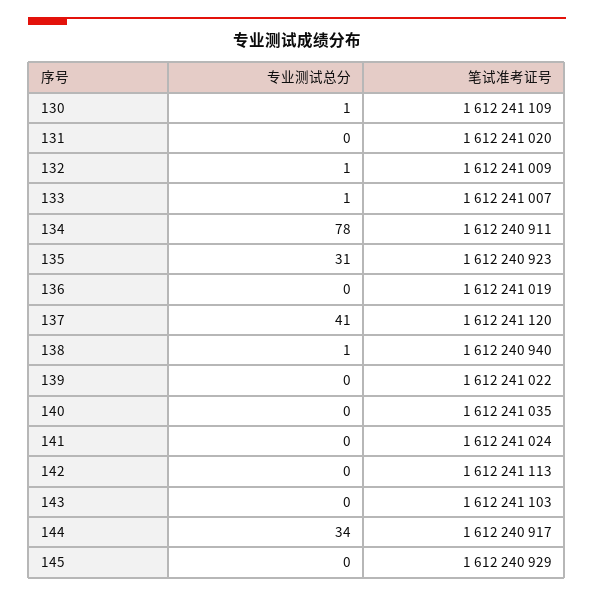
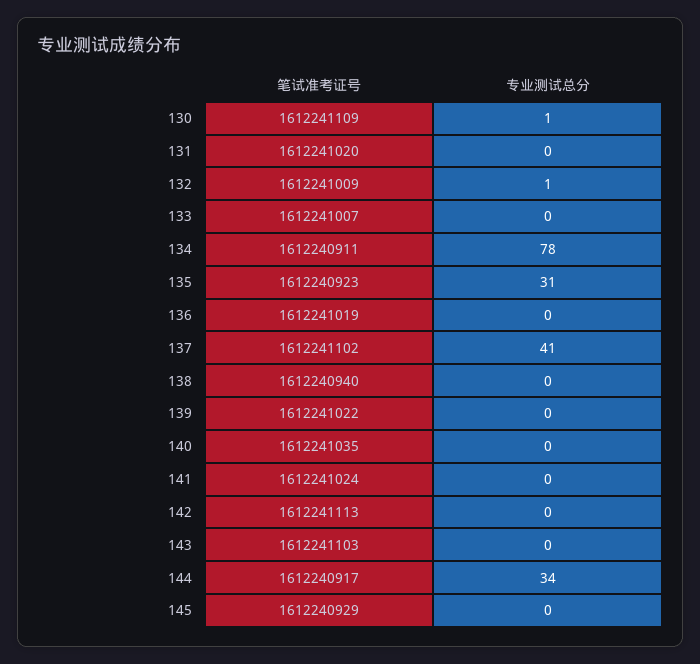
专业测试总分, 133: 1 -> 0
笔试准考证号, 137: 1612241120 -> 1612241102
专业测试总分, 138: 1 -> 0

